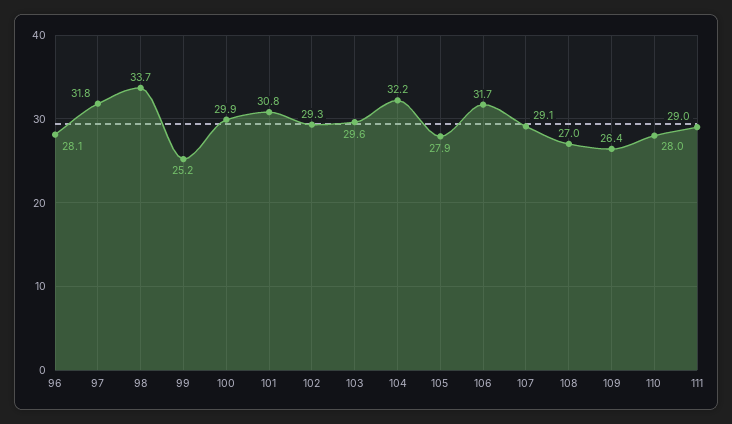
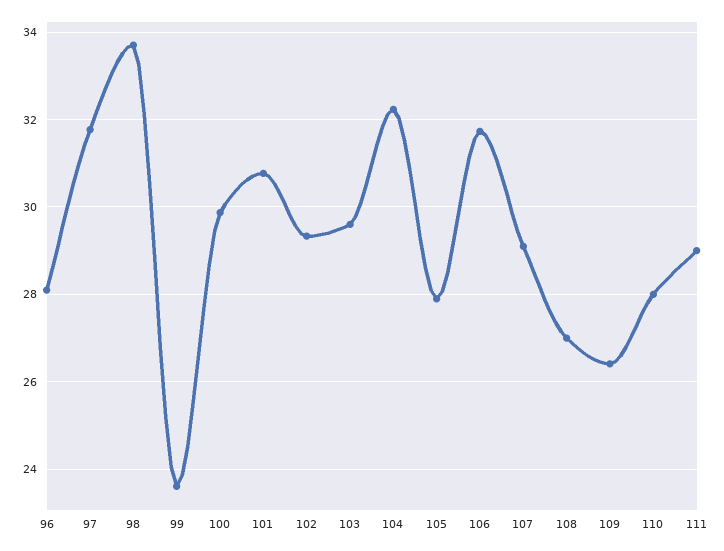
99: 25.2 -> 23.6

